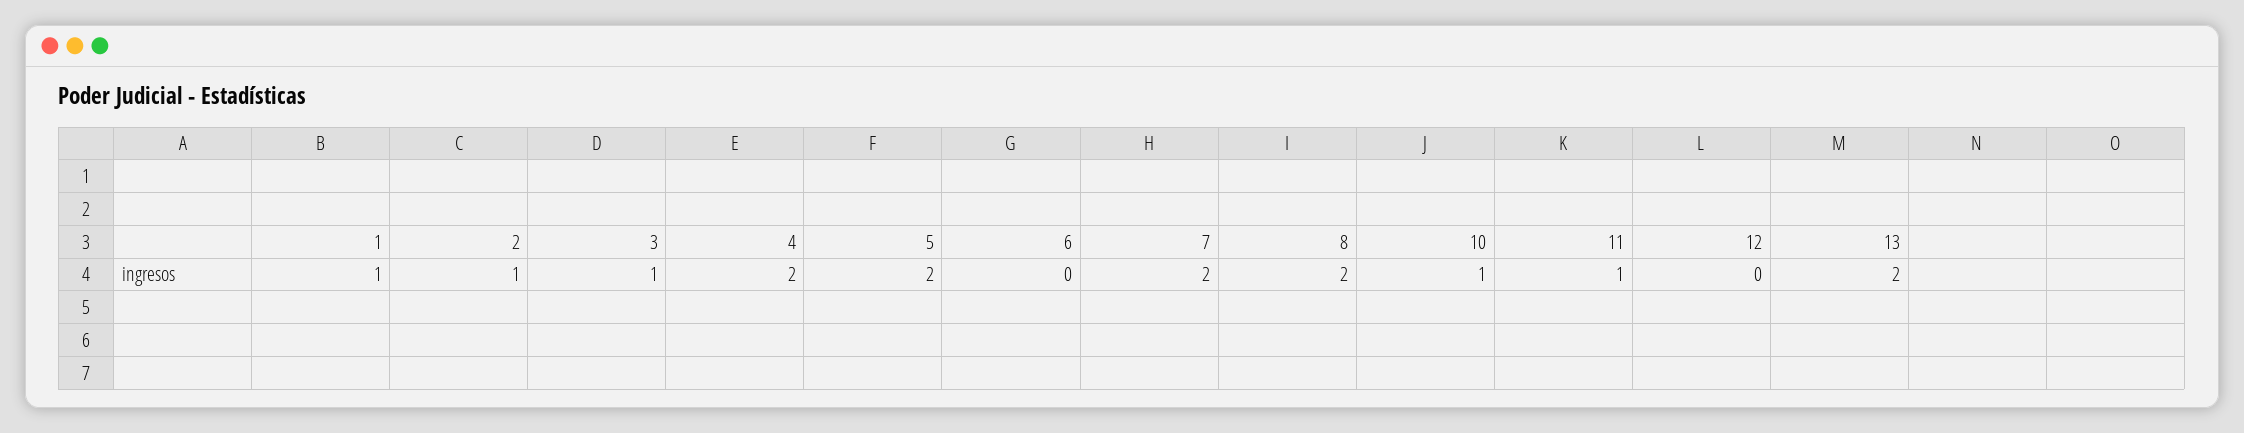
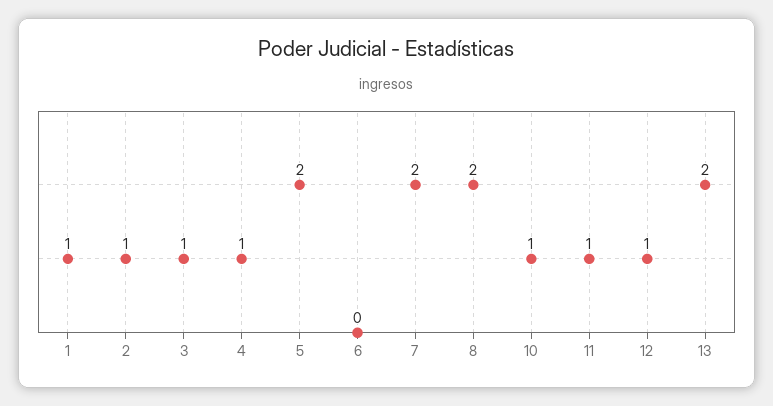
4: 2 -> 1
12: 0 -> 1

